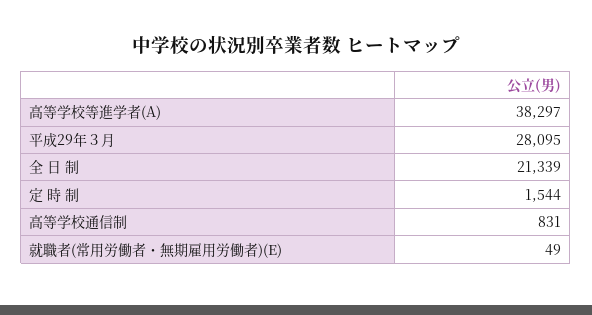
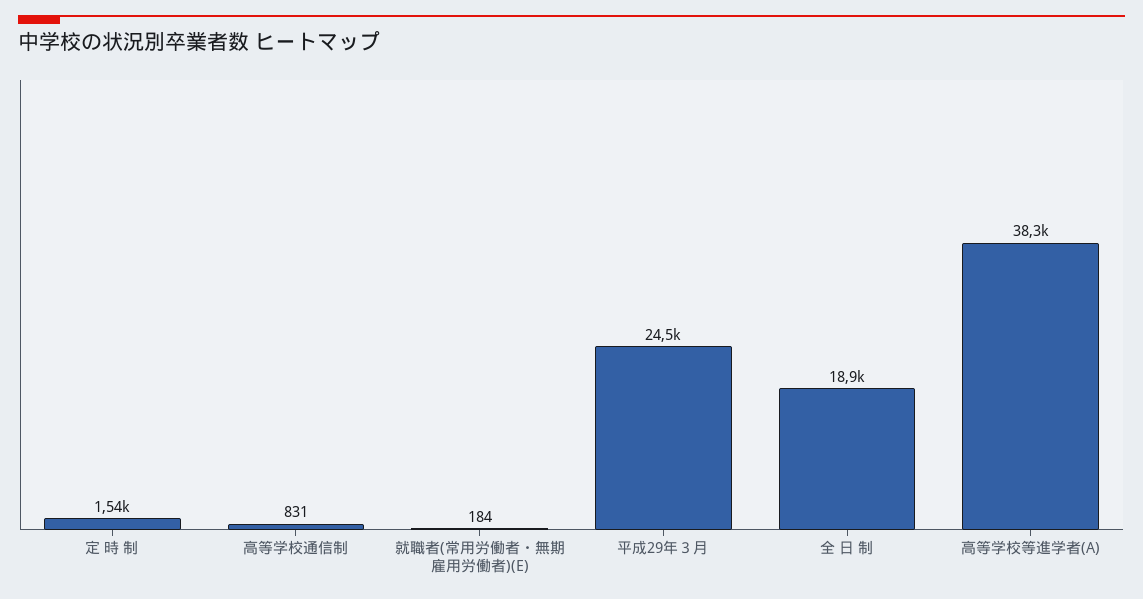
平成29年３月: 28095 -> 24500
全 日 制: 21339 -> 18900
就職者(常用労働者・無期雇用労働者)(E): 49 -> 184

